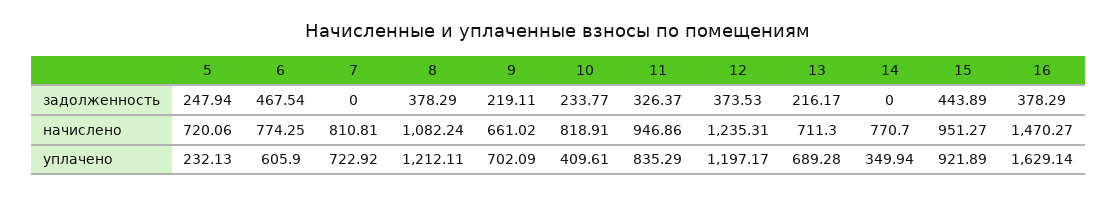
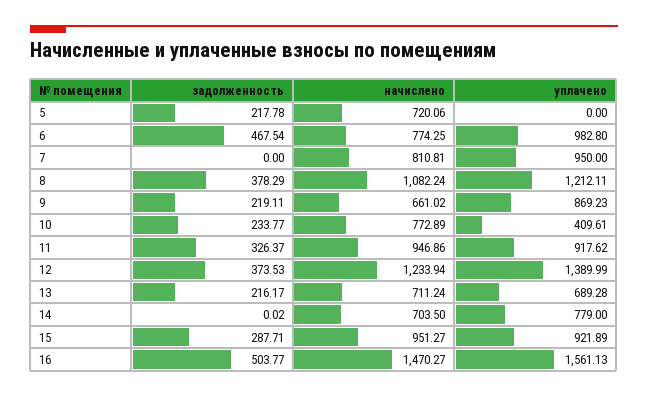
5, задолженность: 247.94 -> 217.78
14, задолженность: 0 -> 0.02
15, задолженность: 443.89 -> 287.71
16, задолженность: 378.29 -> 503.77
10, начислено: 818.91 -> 772.89
12, начислено: 1235.31 -> 1233.94
13, начислено: 711.3 -> 711.24
14, начислено: 770.7 -> 703.5
5, уплачено: 232.13 -> 0
6, уплачено: 605.9 -> 982.8
7, уплачено: 722.92 -> 950
9, уплачено: 702.09 -> 869.23
11, уплачено: 835.29 -> 917.62
12, уплачено: 1197.17 -> 1389.99
14, уплачено: 349.94 -> 779
16, уплачено: 1629.14 -> 1561.13

